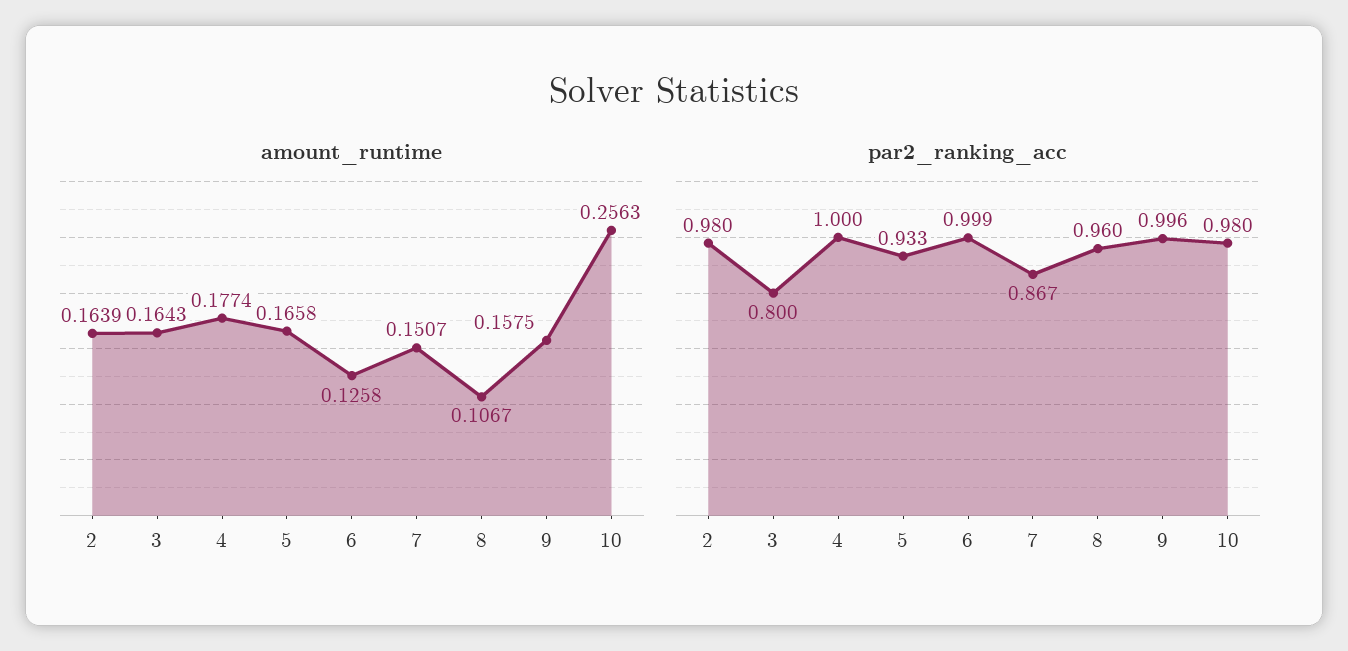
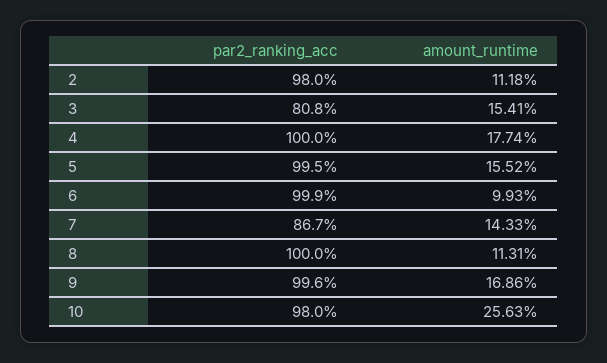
amount_runtime, 2: 0.1639 -> 0.1118
amount_runtime, 3: 0.1643 -> 0.1541
amount_runtime, 5: 0.1658 -> 0.1552
amount_runtime, 6: 0.1258 -> 0.0993
amount_runtime, 7: 0.1507 -> 0.1433
amount_runtime, 8: 0.1067 -> 0.1131
amount_runtime, 9: 0.1575 -> 0.1686
par2_ranking_acc, 3: 0.8 -> 0.808
par2_ranking_acc, 5: 0.933 -> 0.995
par2_ranking_acc, 8: 0.96 -> 1

